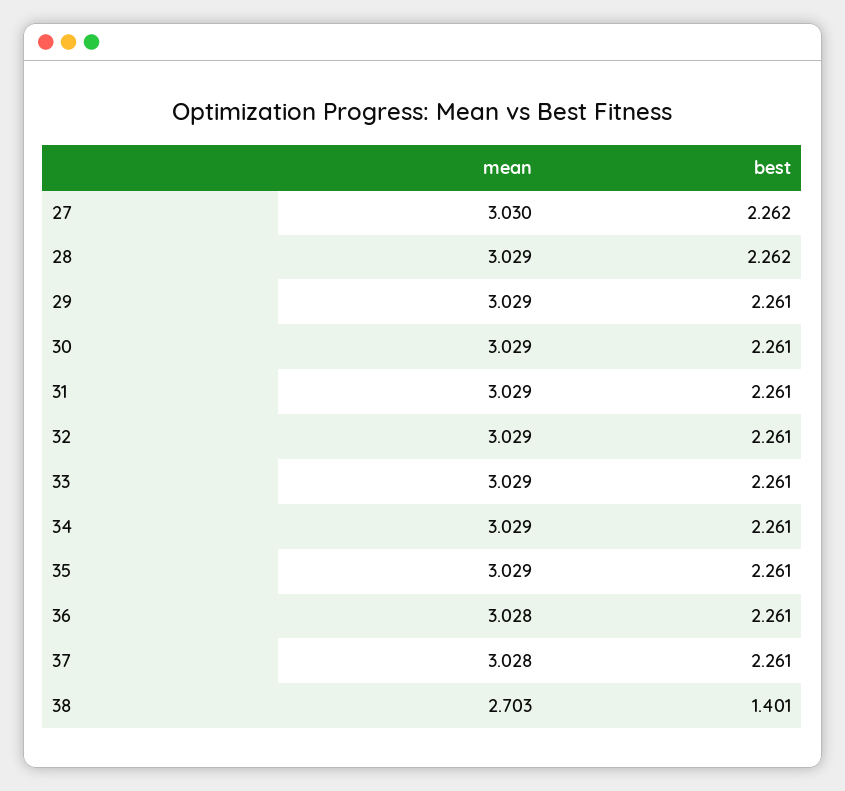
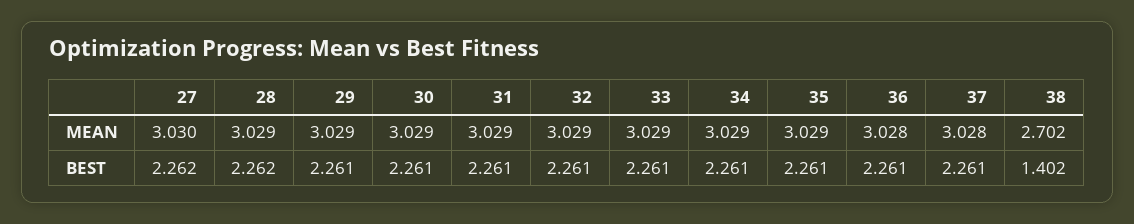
mean, 38: 2.703 -> 2.702
best, 38: 1.401 -> 1.402

